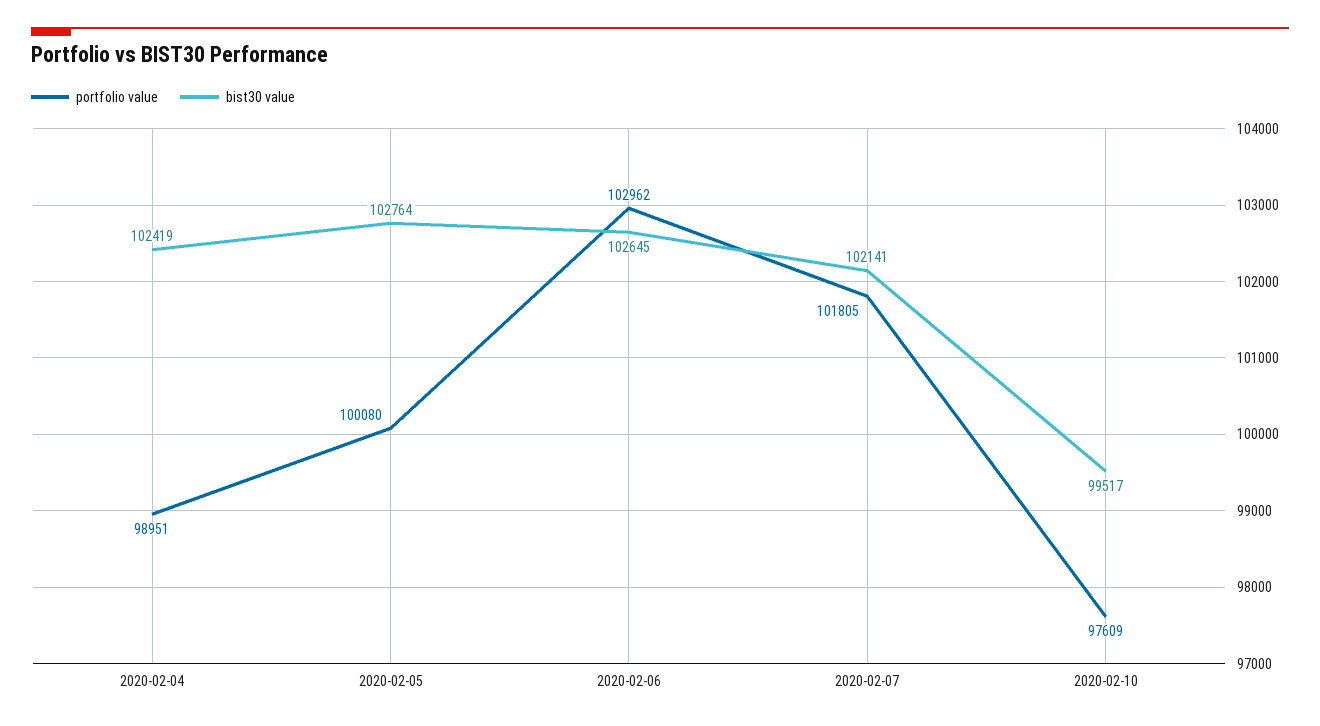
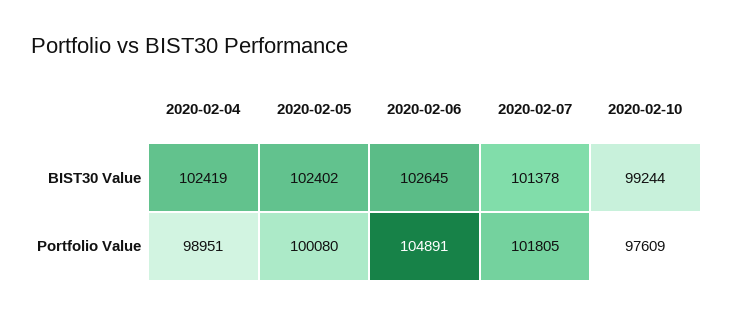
bist30 value, 2020-02-05: 102764 -> 102402
portfolio value, 2020-02-06: 102962 -> 104891
bist30 value, 2020-02-07: 102141 -> 101378
bist30 value, 2020-02-10: 99517 -> 99244

